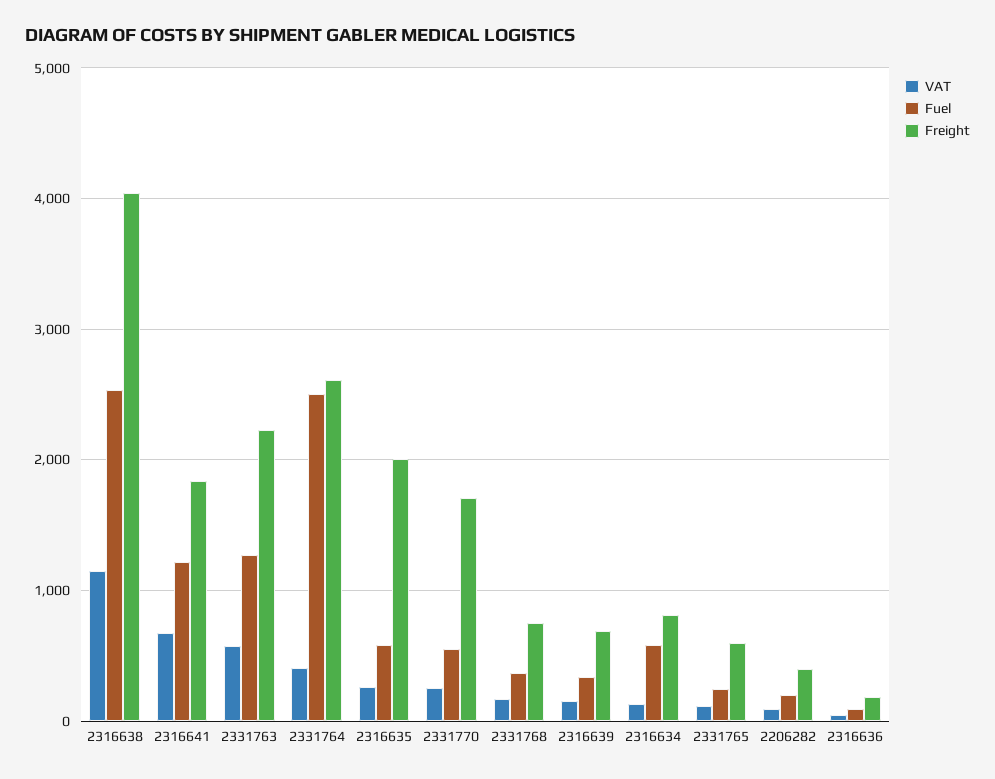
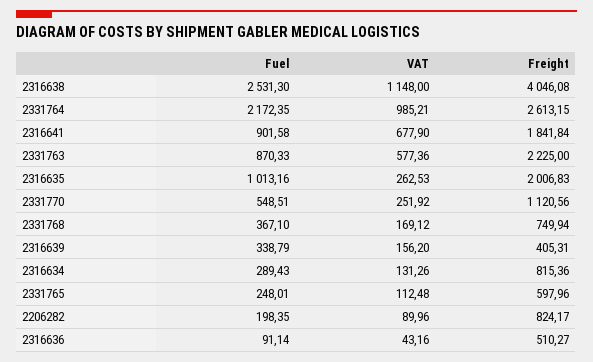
Fuel, 2316641: 1200 -> 901.58
Fuel, 2331763: 1300 -> 870.33
VAT, 2331764: 400 -> 985.21
Fuel, 2331764: 2500 -> 2172.35
Fuel, 2316635: 600 -> 1013.16
Freight, 2331770: 1700 -> 1120.56
Freight, 2316639: 700 -> 405.31
Fuel, 2316634: 600 -> 289.43
Freight, 2206282: 400 -> 824.17
Freight, 2316636: 200 -> 510.27

